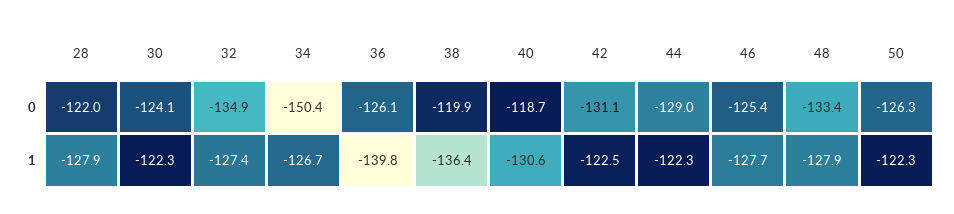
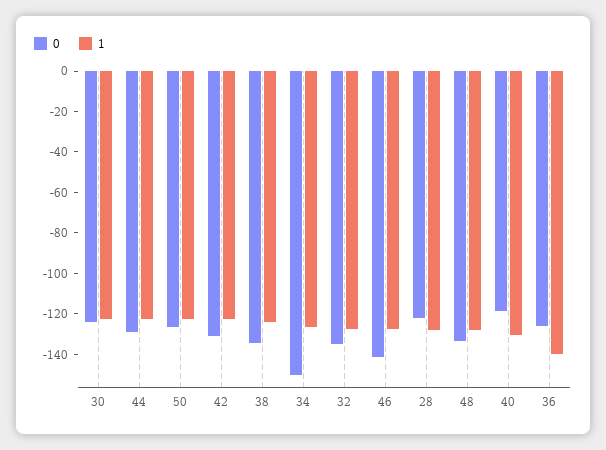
0, 38: -119.9 -> -135
0, 46: -125.4 -> -140
1, 38: -136.4 -> -125

